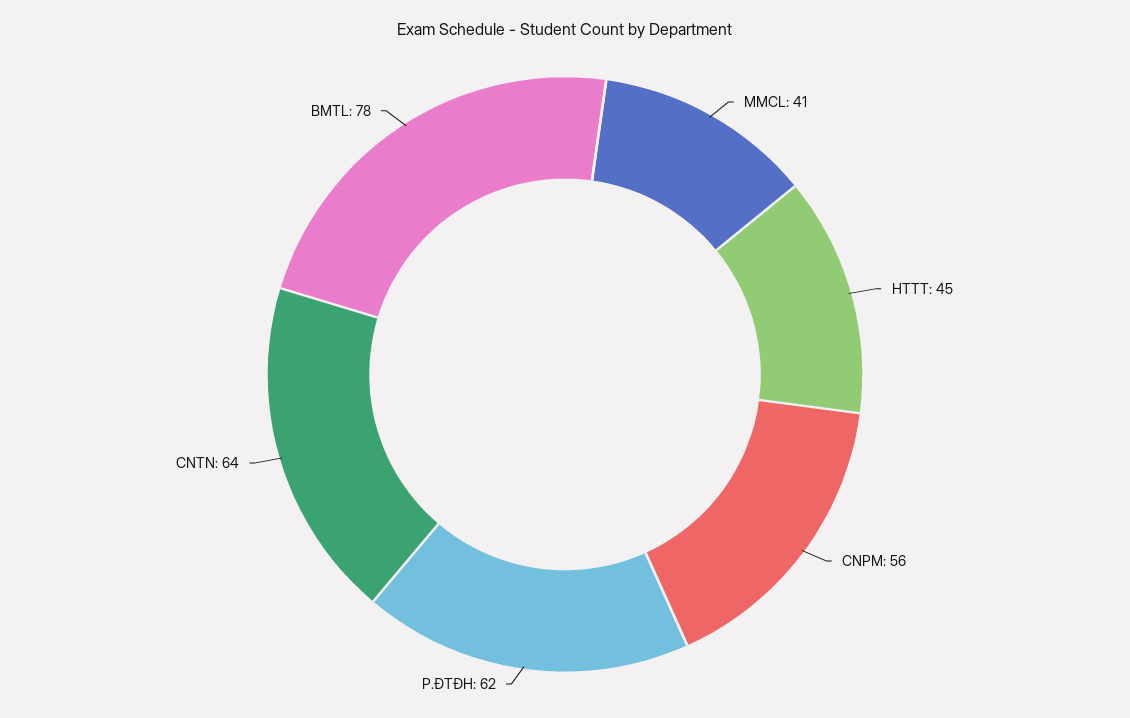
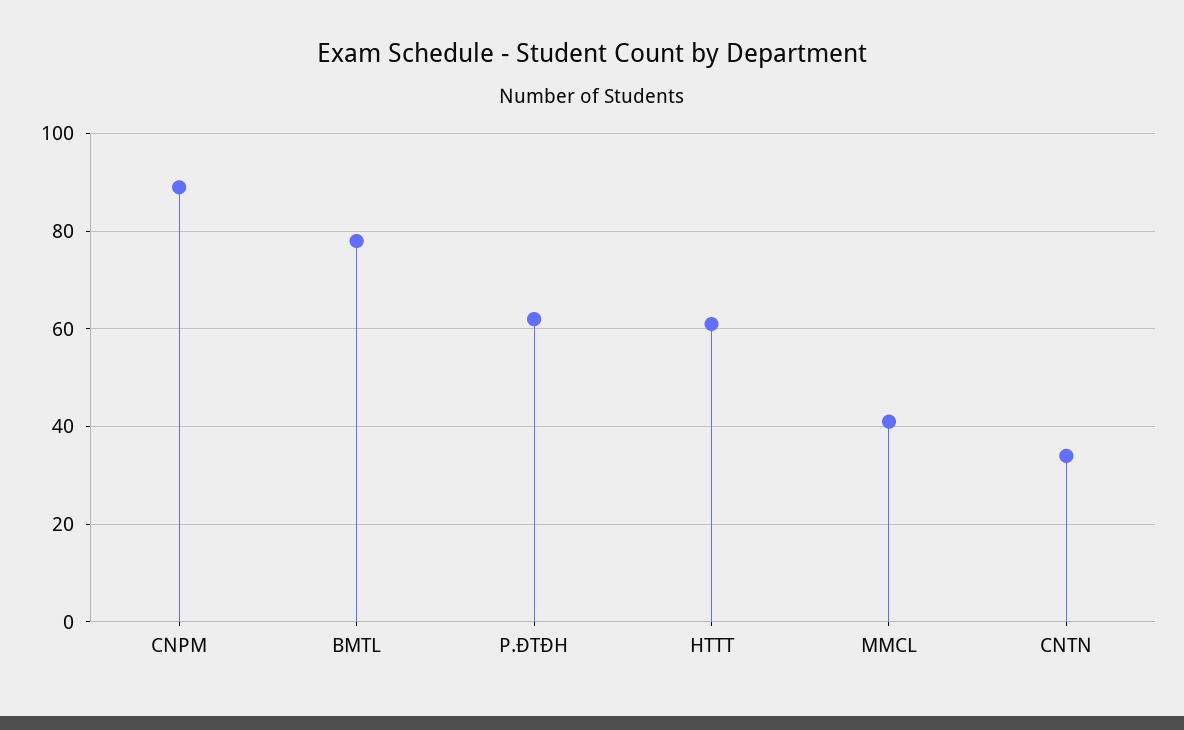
HTTT: 45 -> 60
CNPM: 56 -> 90
CNTN: 64 -> 35

